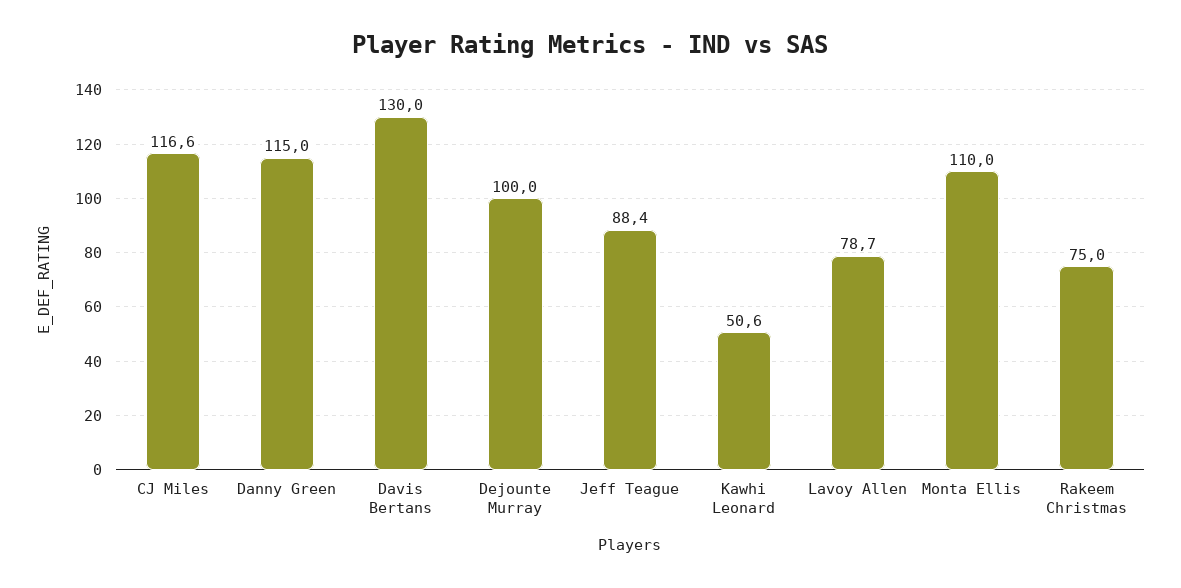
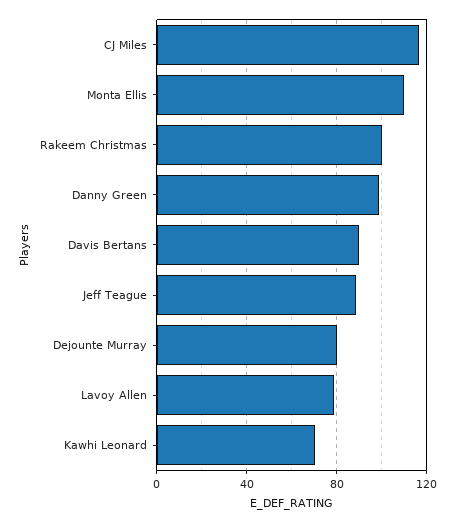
Danny Green: 115 -> 100
Davis Bertans: 130 -> 90
Dejounte Murray: 100 -> 80
Kawhi Leonard: 50.6 -> 70
Rakeem Christmas: 75 -> 100

